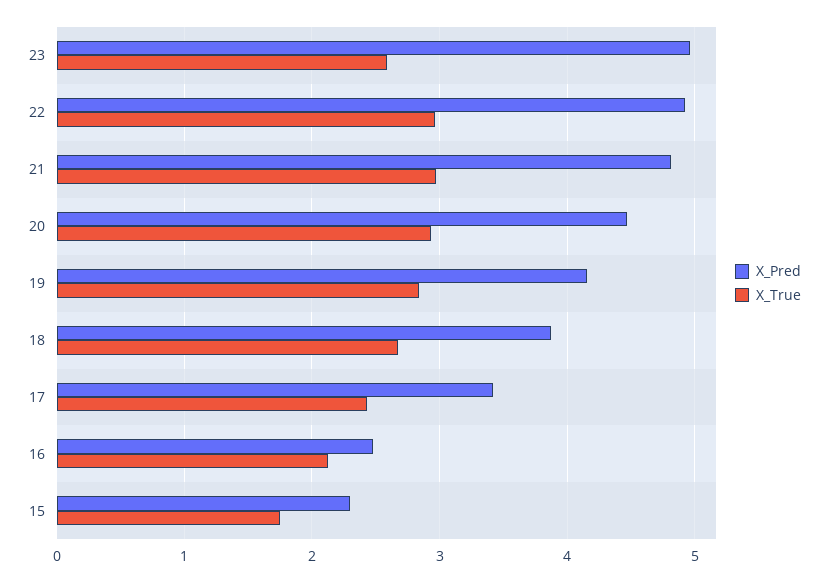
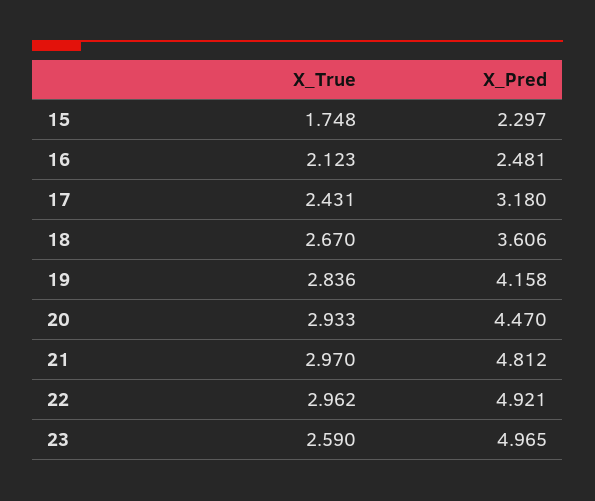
X_Pred, 18: 3.9 -> 3.606
X_Pred, 17: 3.4 -> 3.18

